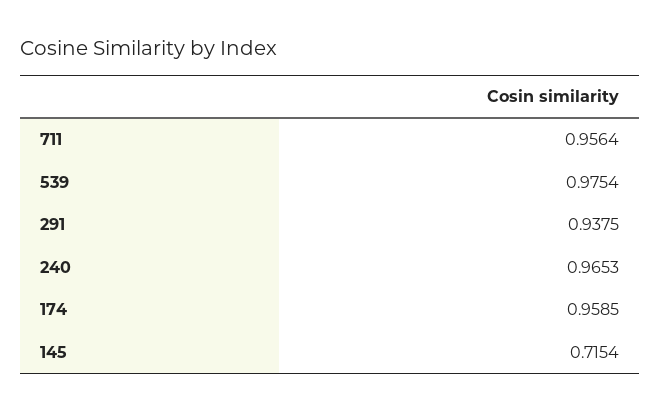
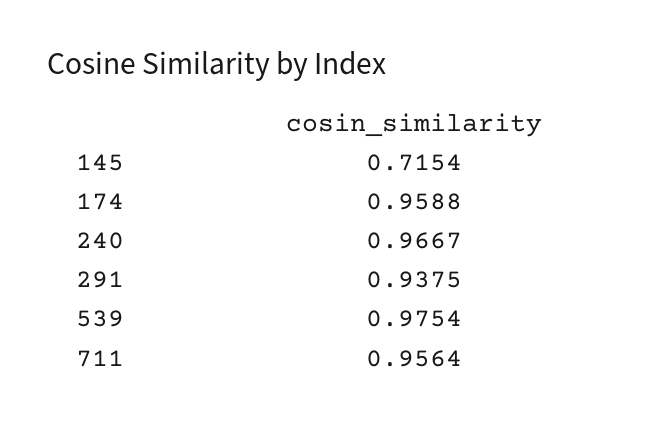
240: 0.9653 -> 0.9667
174: 0.9585 -> 0.9588

